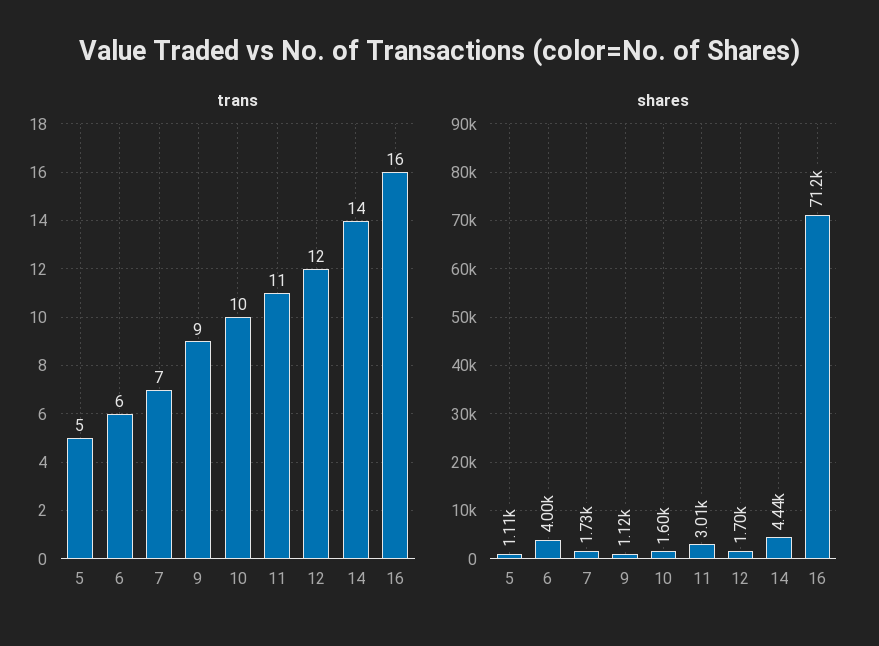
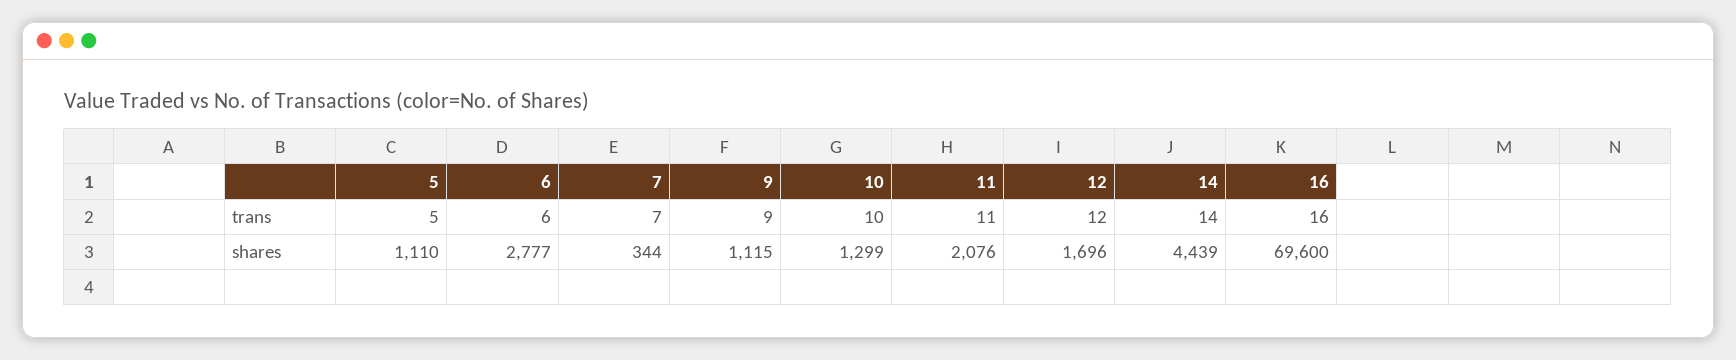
shares, 6: 4000 -> 2777
shares, 7: 1730 -> 344
shares, 10: 1600 -> 1299
shares, 11: 3010 -> 2076
shares, 16: 71200 -> 69600

